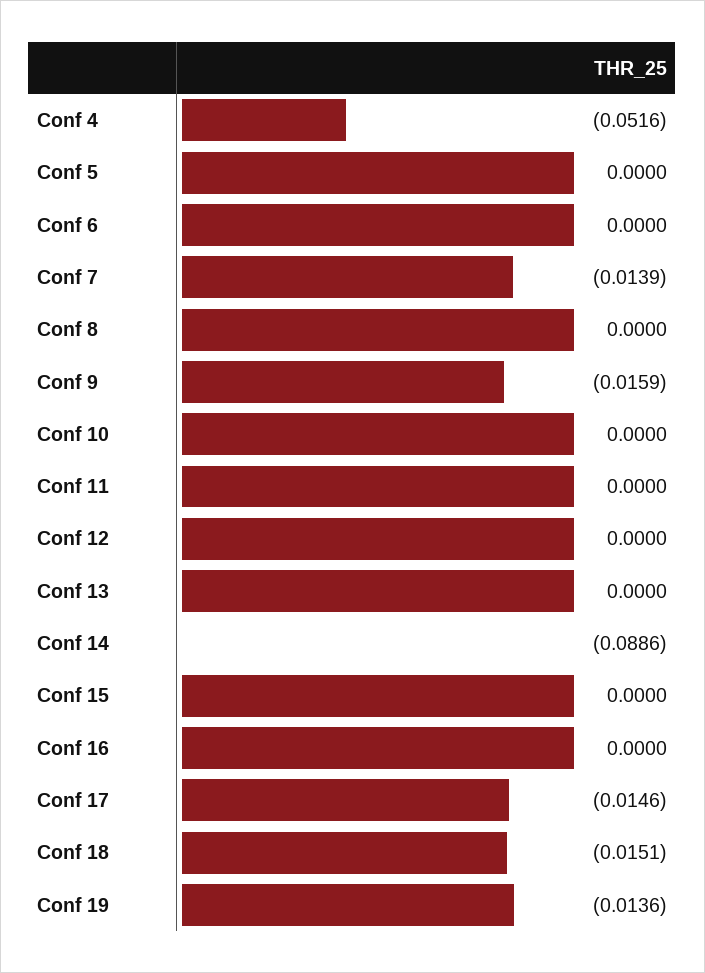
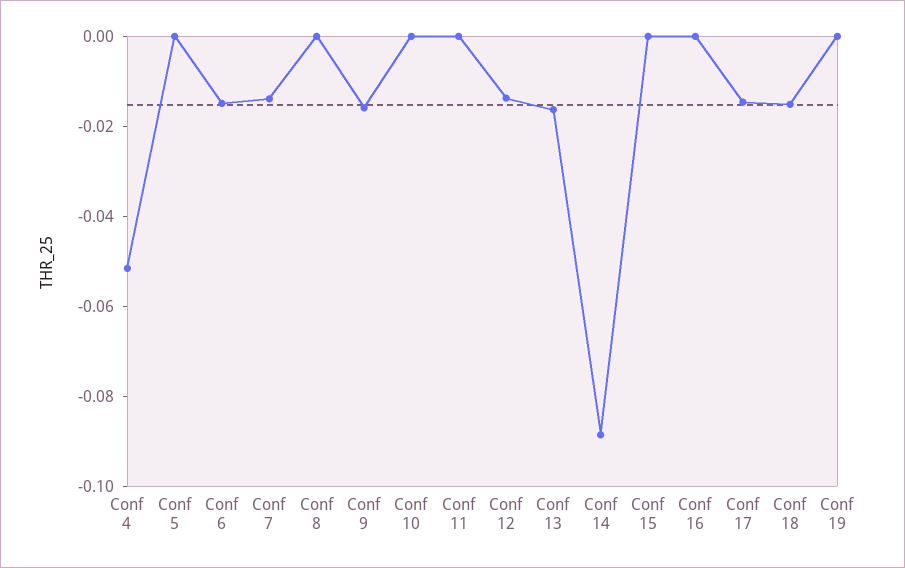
Conf 6: 0 -> -0.015
Conf 12: 0 -> -0.015
Conf 13: 0 -> -0.015
Conf 19: -0.0136 -> 0

